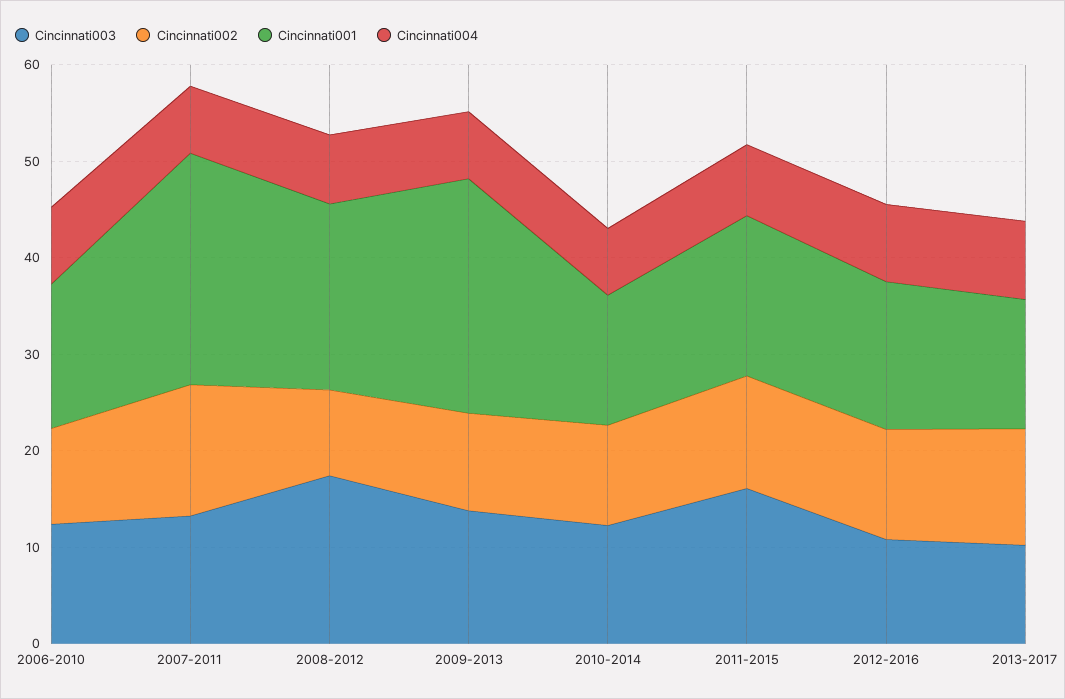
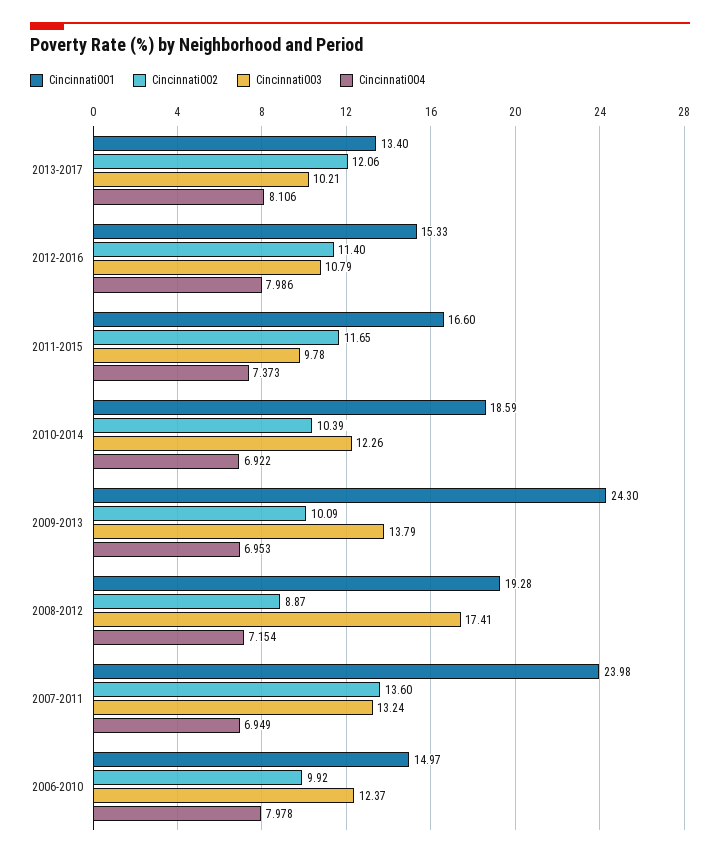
Cincinnati001, 2010-2014: 14 -> 18.59
Cincinnati003, 2011-2015: 16 -> 9.78

